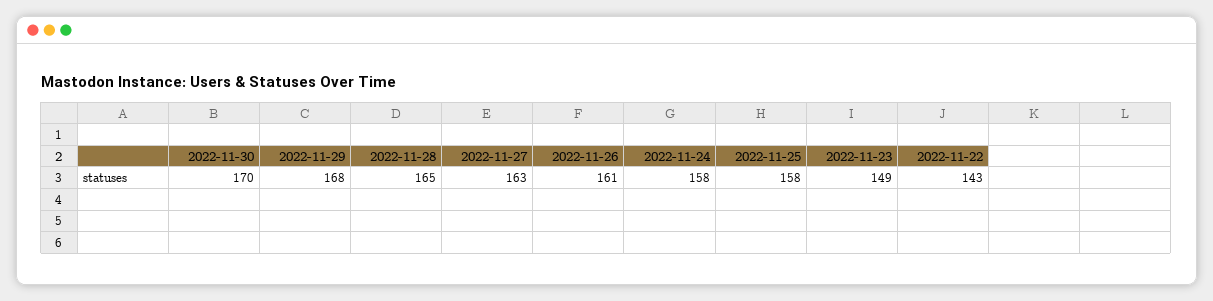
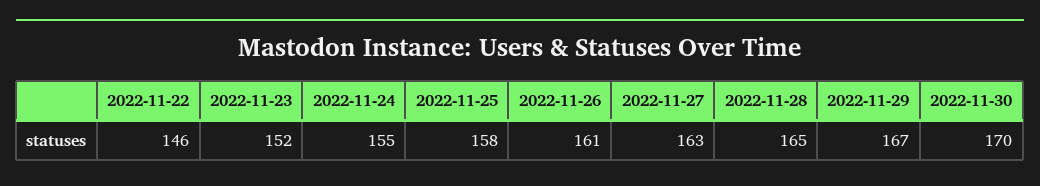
2022-11-29: 168 -> 167
2022-11-24: 158 -> 155
2022-11-23: 149 -> 152
2022-11-22: 143 -> 146

